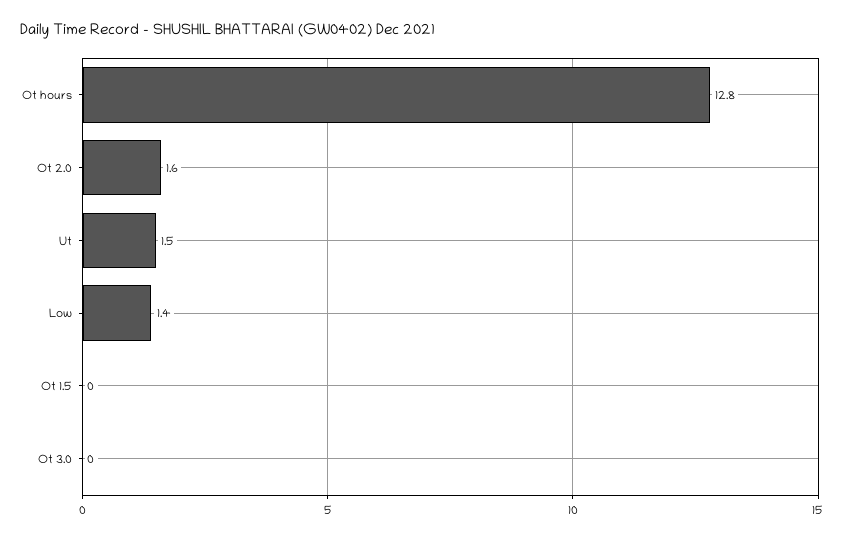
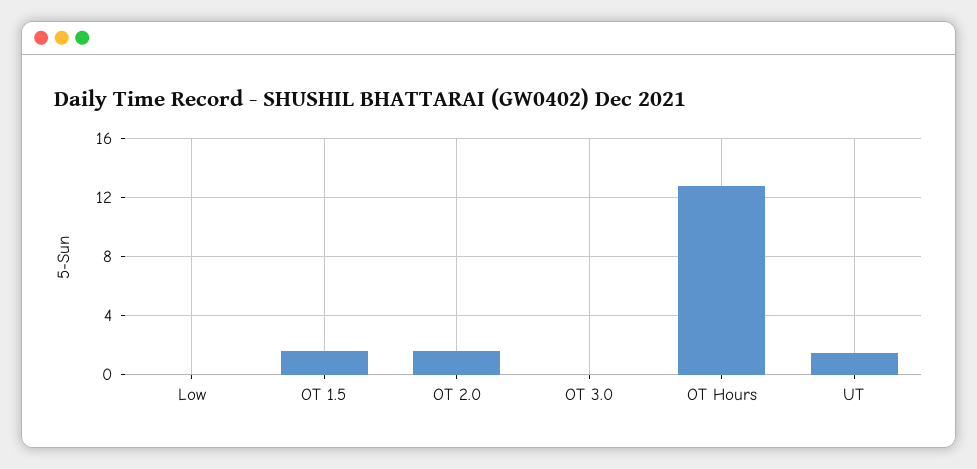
Low: 1.4 -> 0
Ot 1.5: 0 -> 1.5

